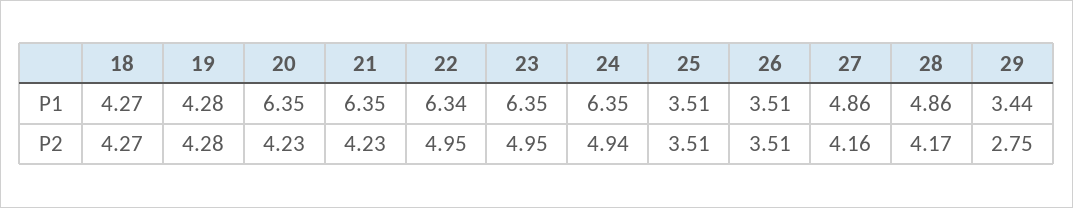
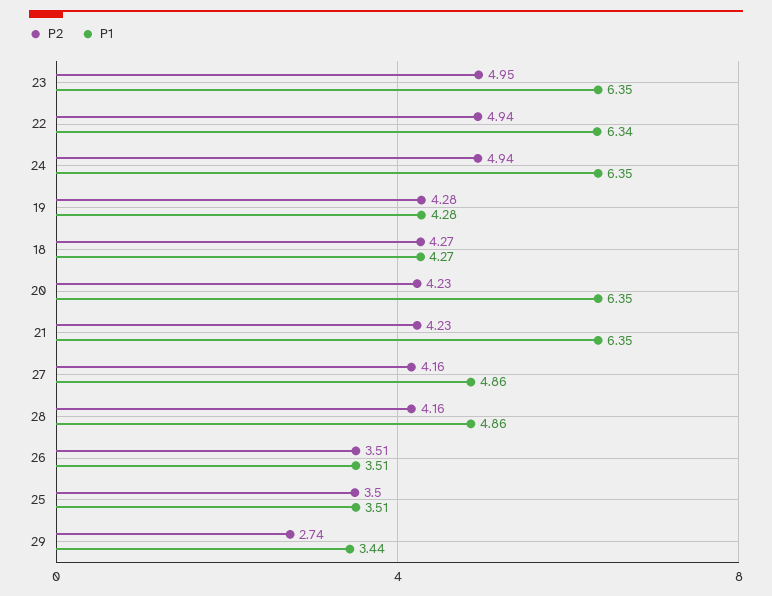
P2, 22: 4.95 -> 4.94
P2, 25: 3.51 -> 3.5
P2, 28: 4.17 -> 4.16
P2, 29: 2.75 -> 2.74

